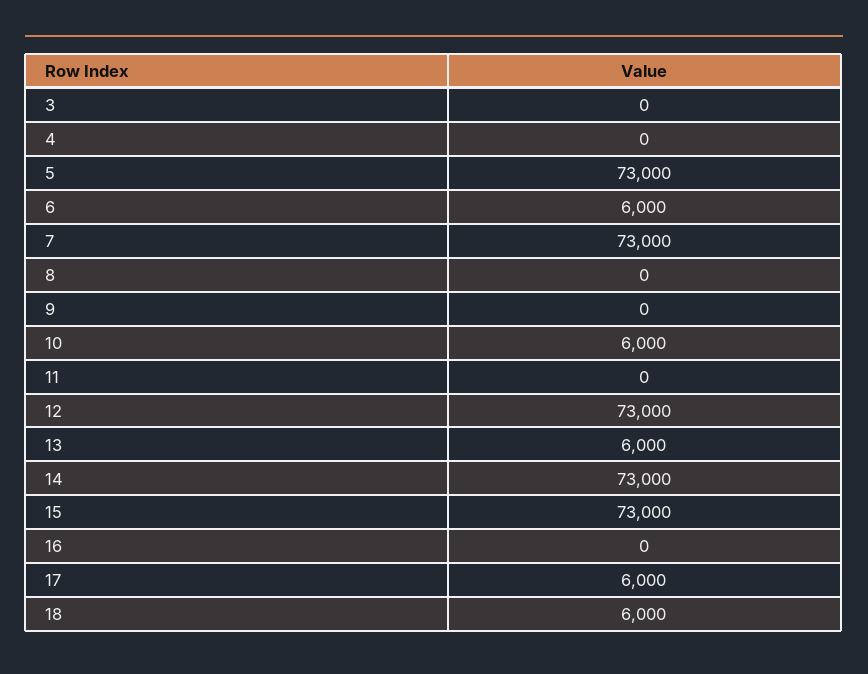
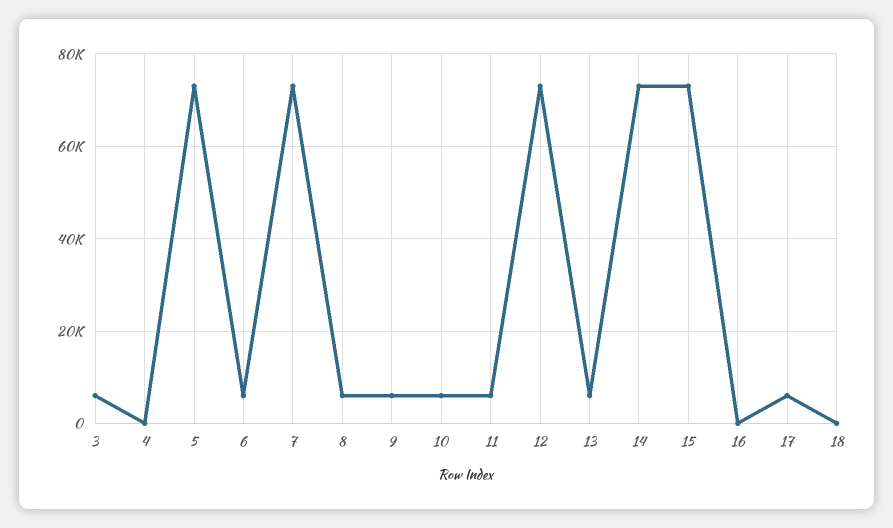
3: 0 -> 6000
8: 0 -> 6000
9: 0 -> 6000
11: 0 -> 6000
18: 6000 -> 0

